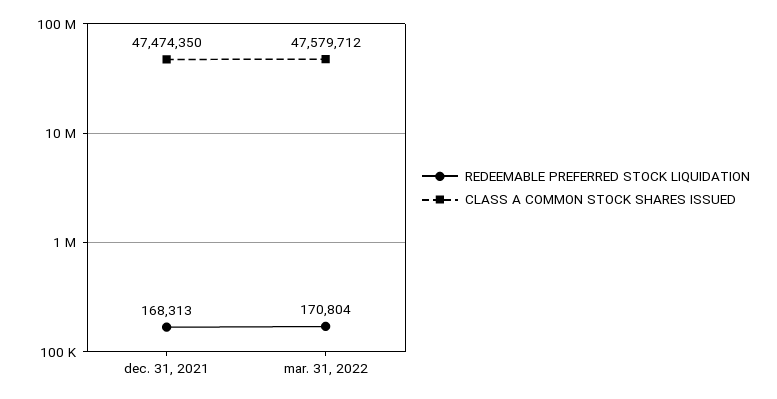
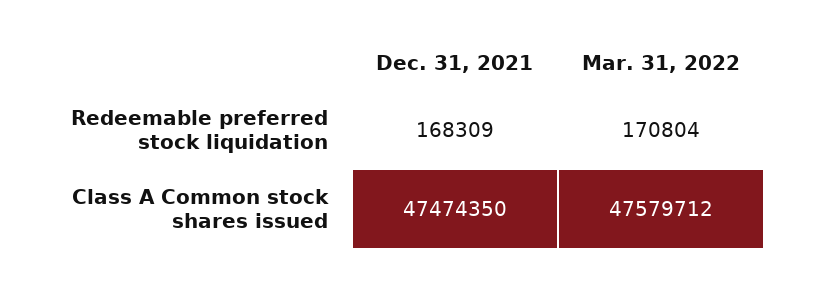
REDEEMABLE PREFERRED STOCK LIQUIDATION, dec. 31, 2021: 168313 -> 168309

